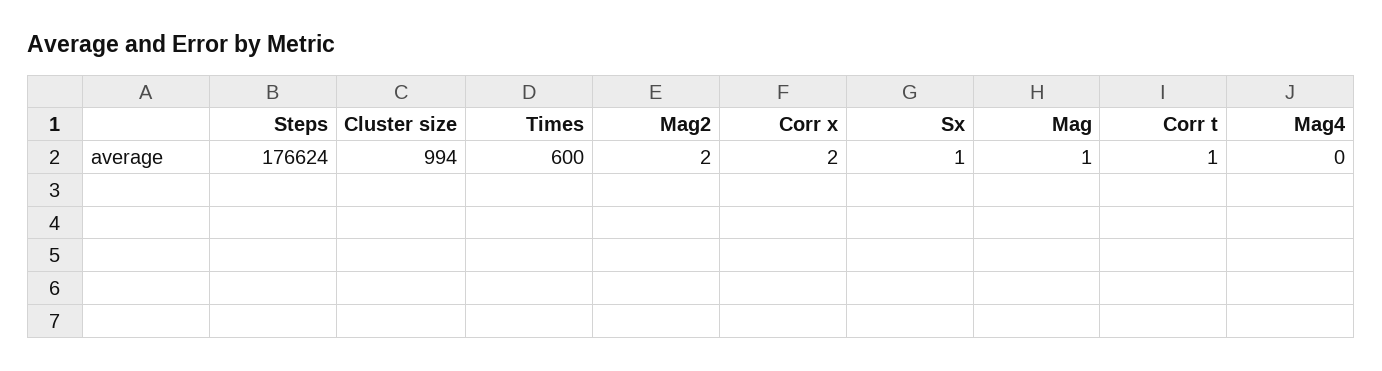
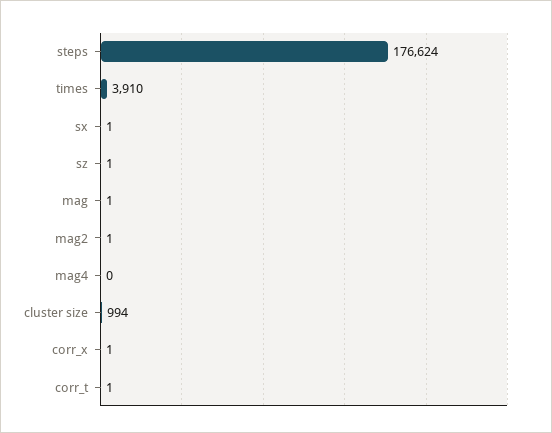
Times: 600 -> 3910
Mag2: 2 -> 1
Corr x: 2 -> 1
sz: none -> 1

